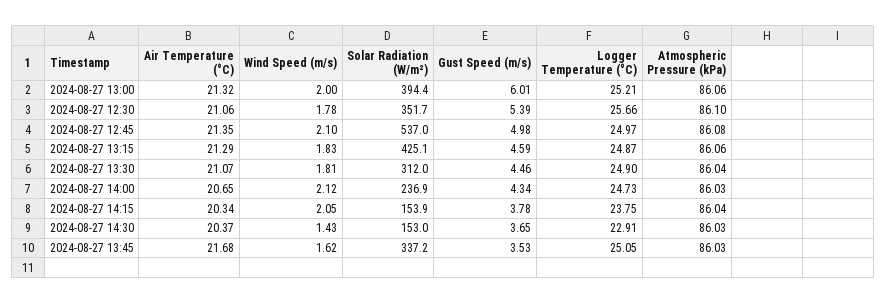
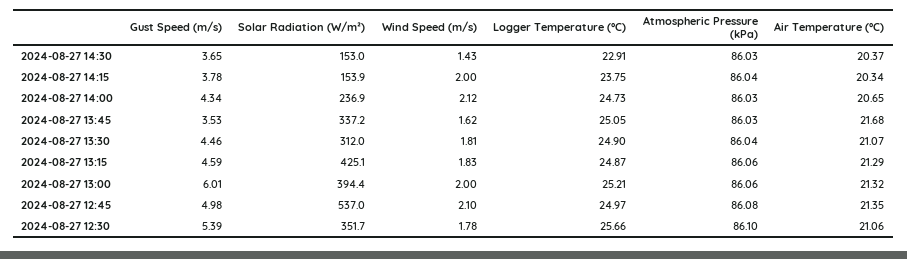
Wind Speed (m/s), 2024-08-27 14:15: 2.05 -> 2

